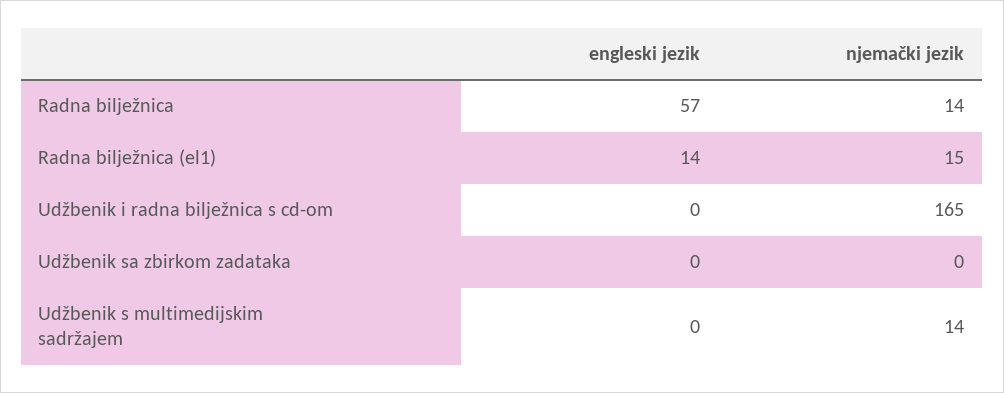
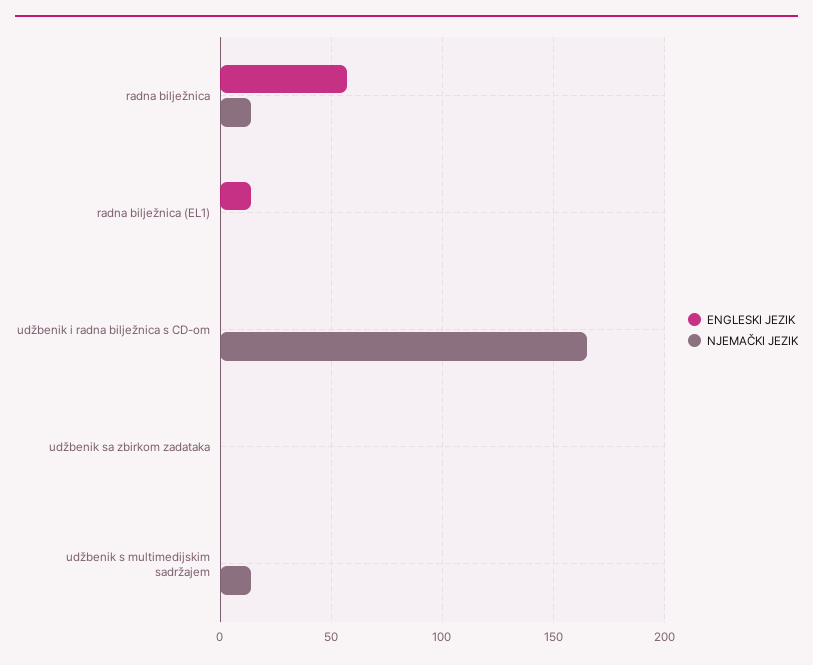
njemački jezik, Radna bilježnica (el1): 15 -> 0

